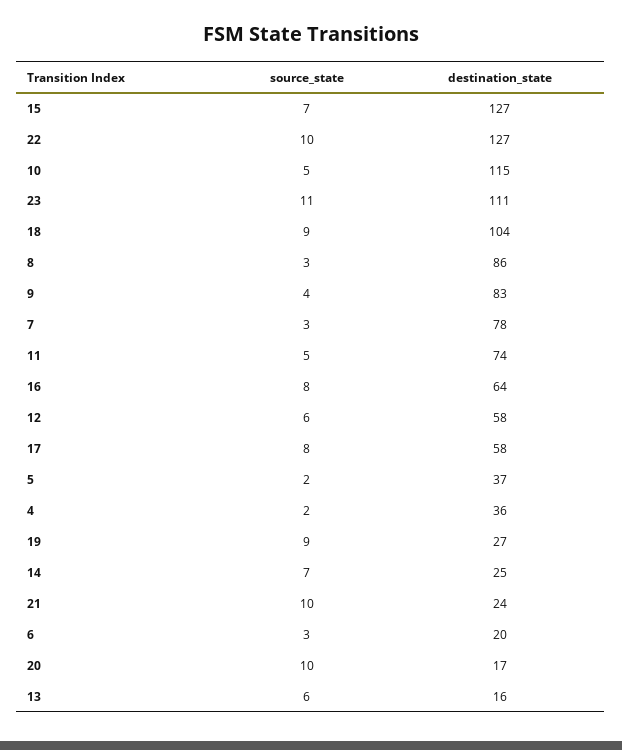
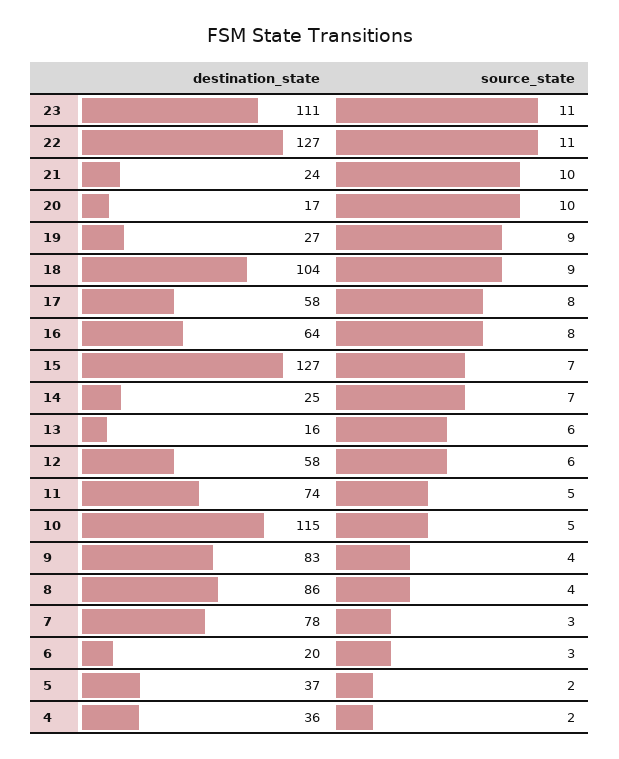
source_state, 22: 10 -> 11
source_state, 8: 3 -> 4

